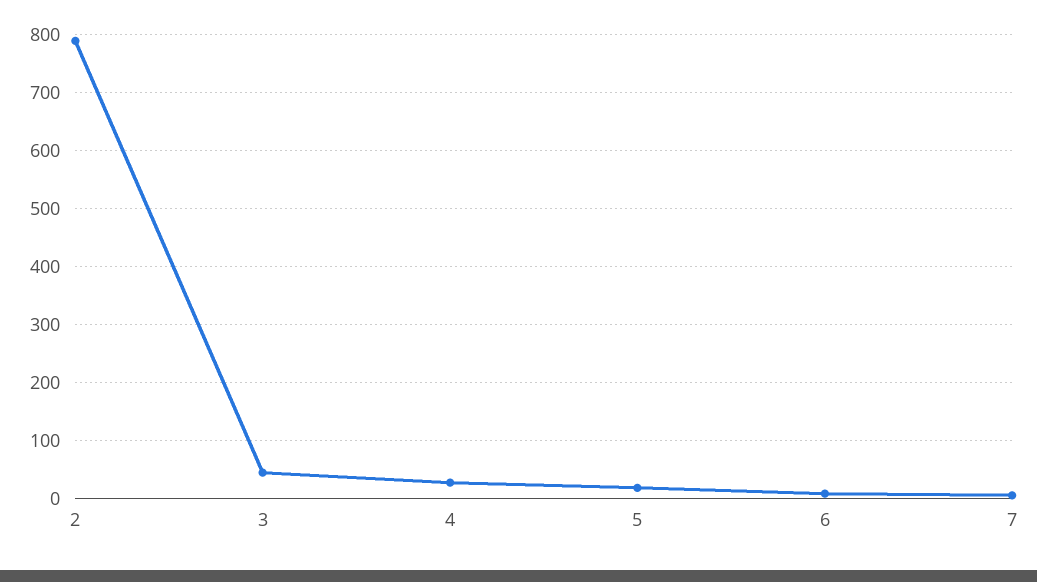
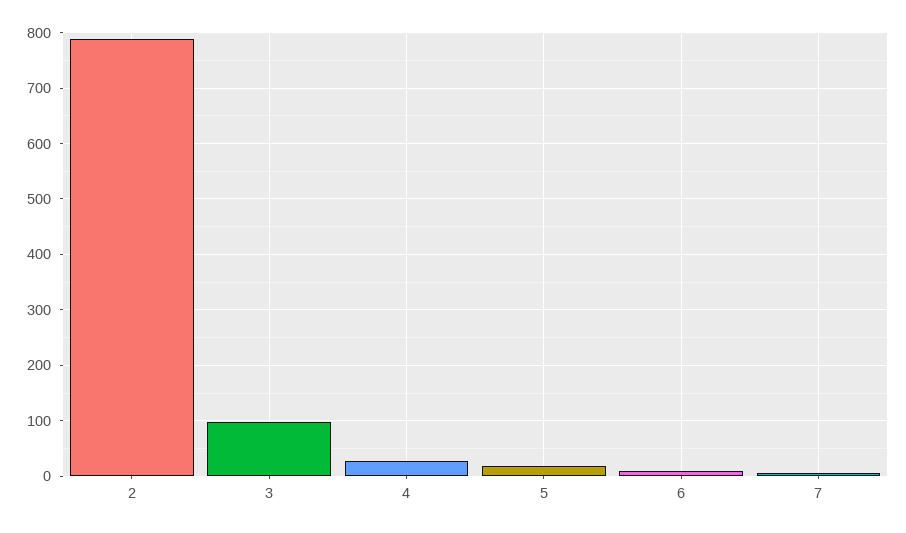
3: 40 -> 100

